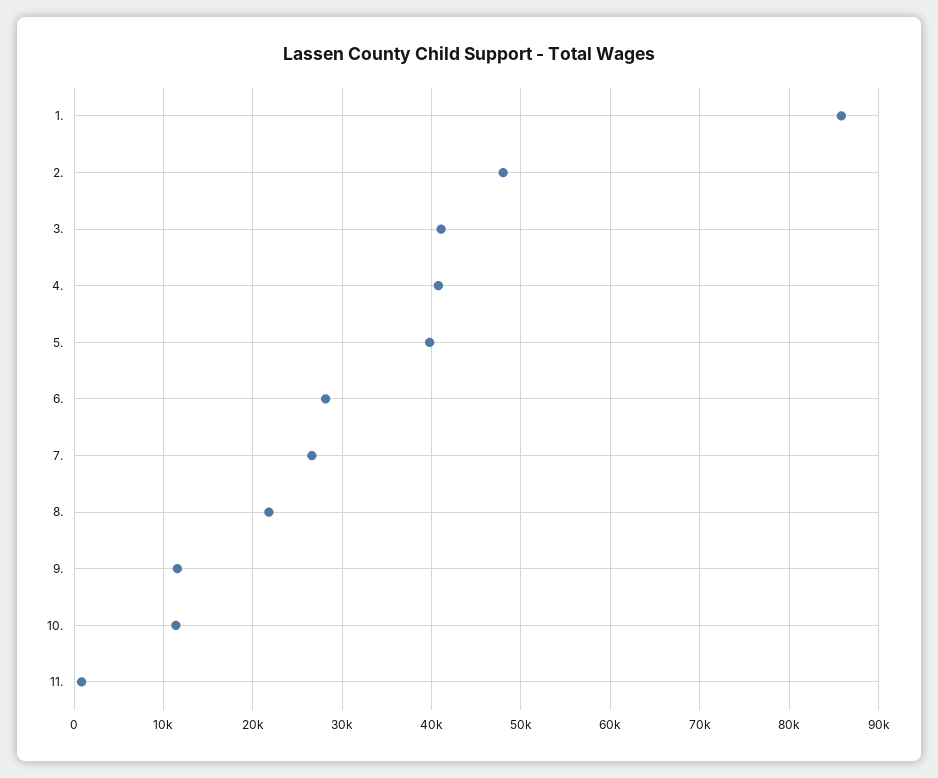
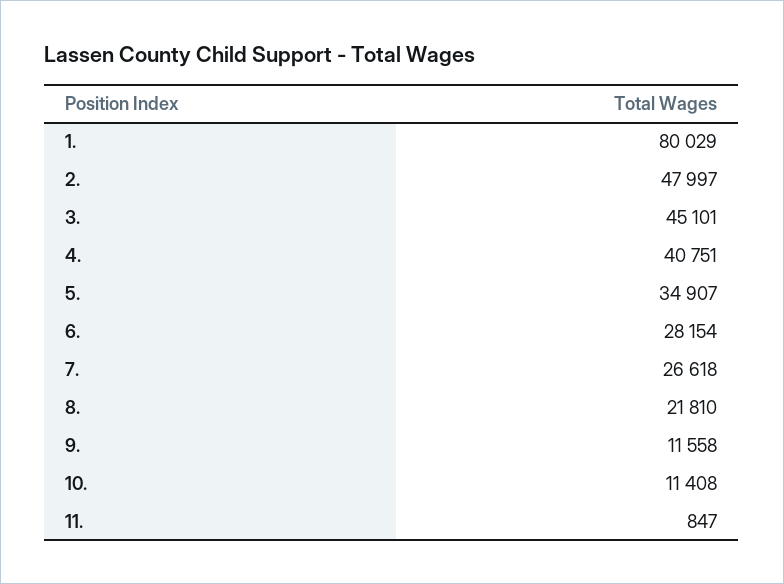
1.: 86000 -> 80029
3.: 41000 -> 45101
5.: 40000 -> 34907

